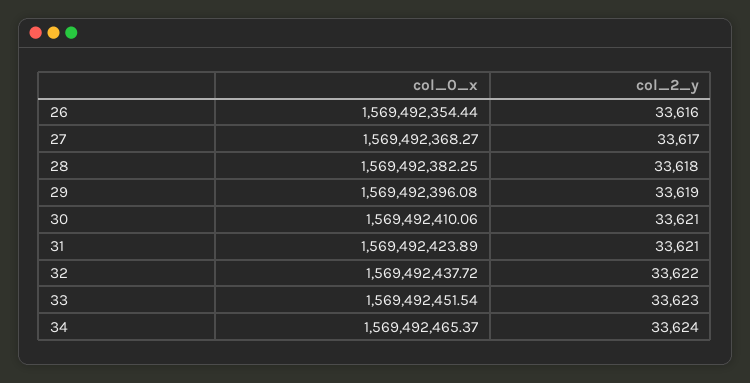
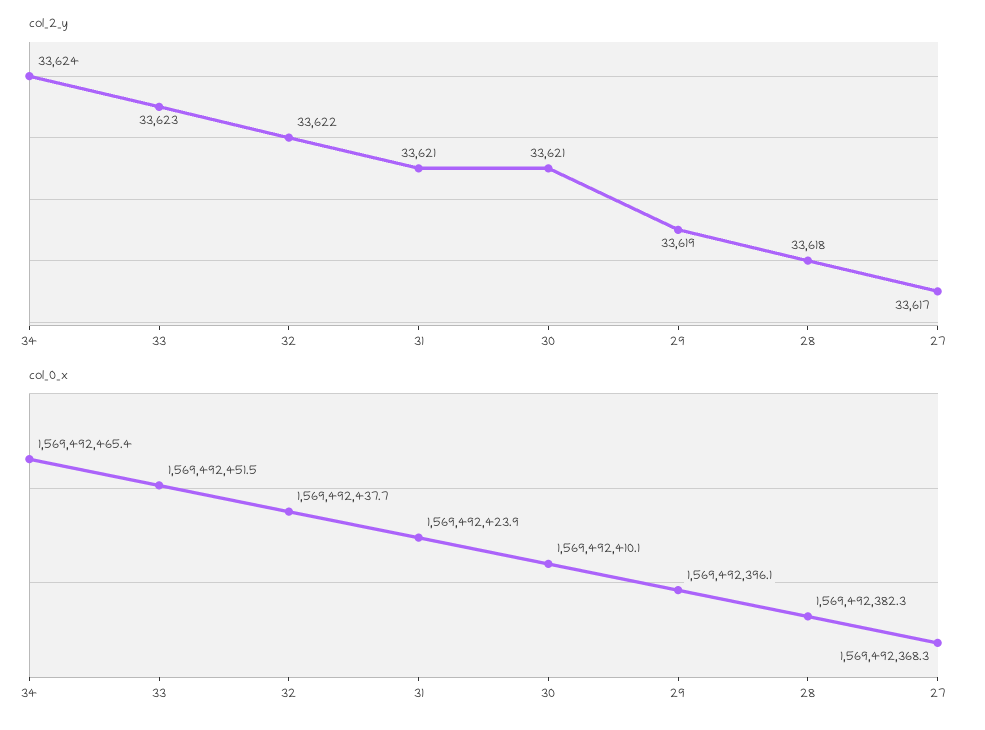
col_0_x, 26: 1569492354.44 -> none
col_2_y, 26: 33616 -> none

